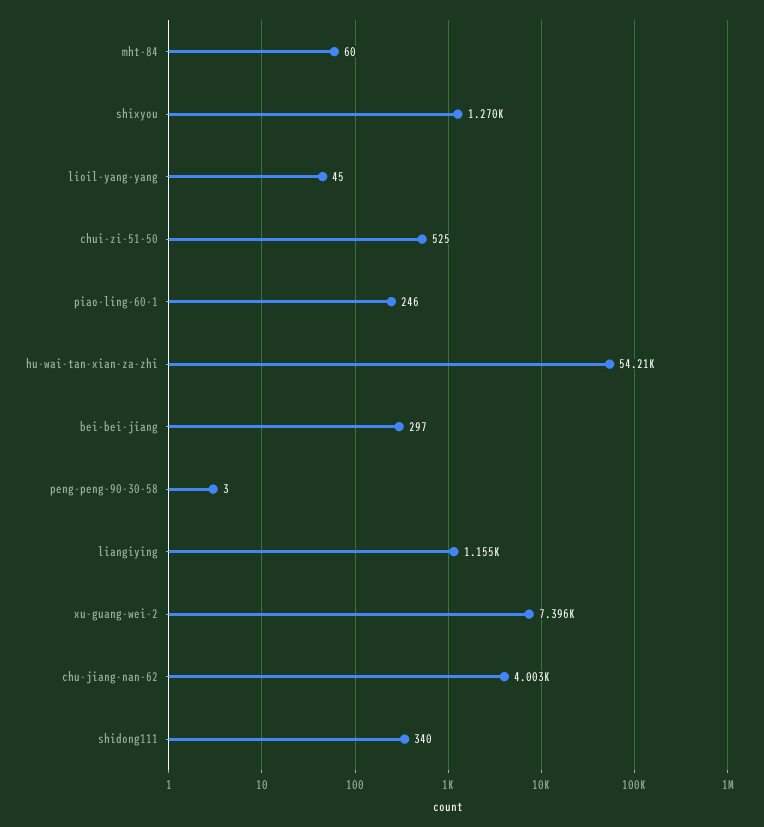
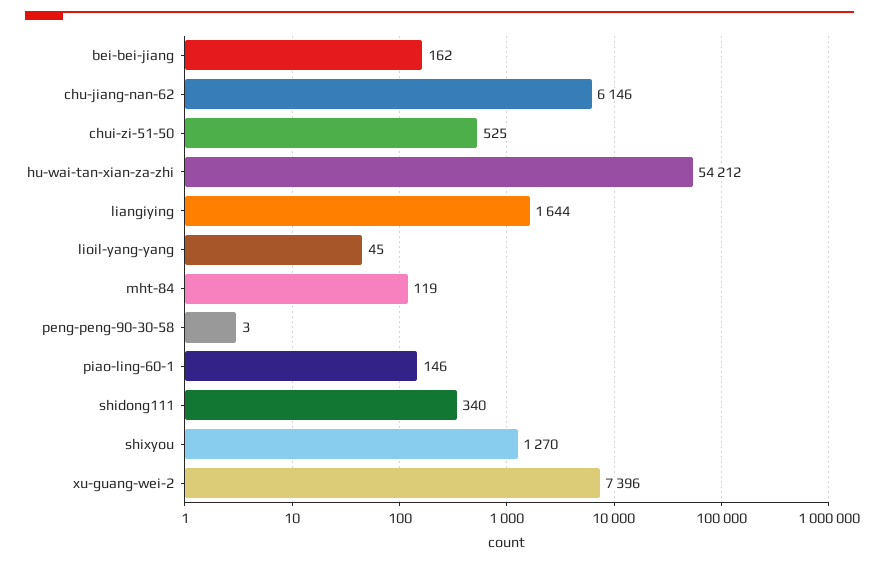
mht-84: 60 -> 119
piao-ling-60-1: 246 -> 146
bei-bei-jiang: 297 -> 162
liangiying: 1155 -> 1644
chu-jiang-nan-62: 4003 -> 6146

